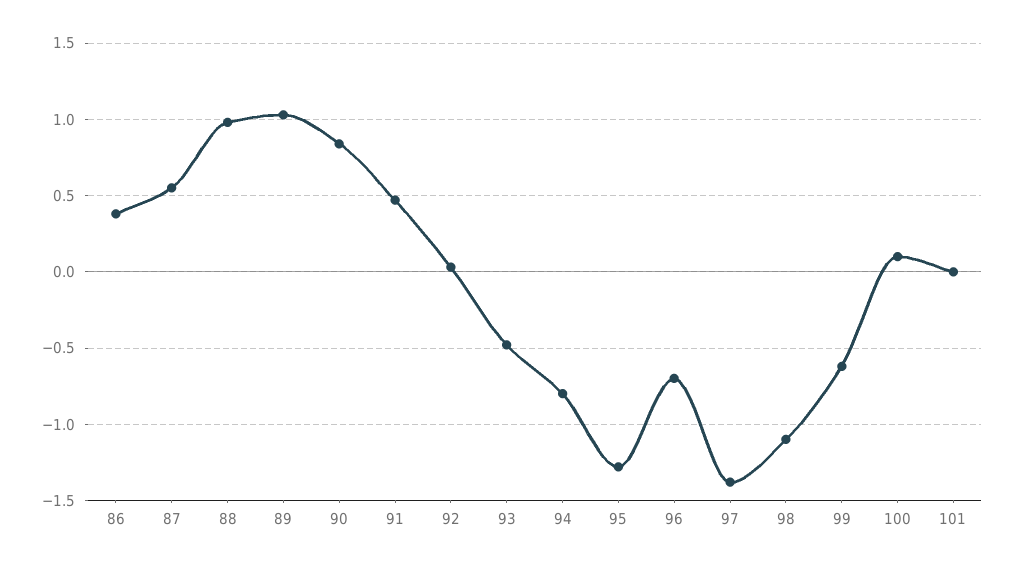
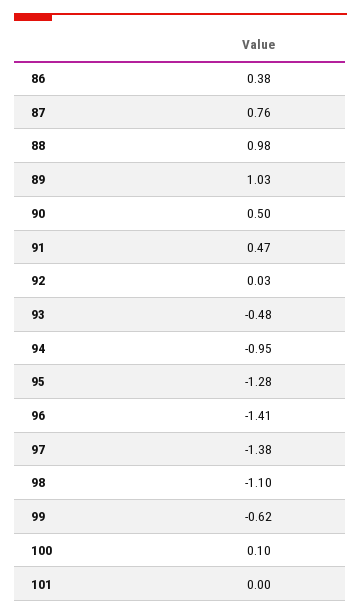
87: 0.55 -> 0.76
90: 0.85 -> 0.5
94: -0.8 -> -0.95
96: -0.7 -> -1.41

